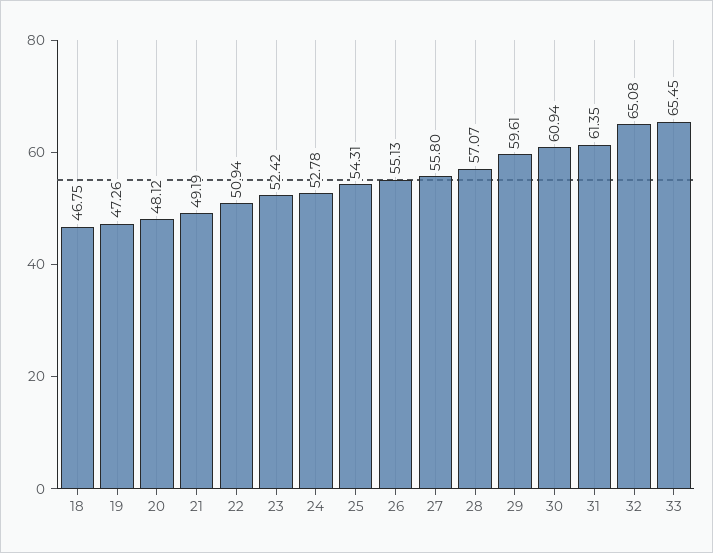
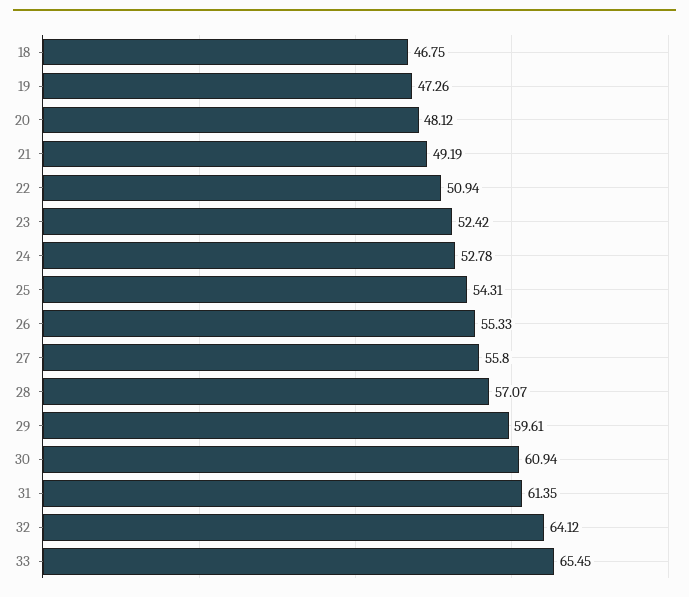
26: 55.13 -> 55.33
32: 65.08 -> 64.12

